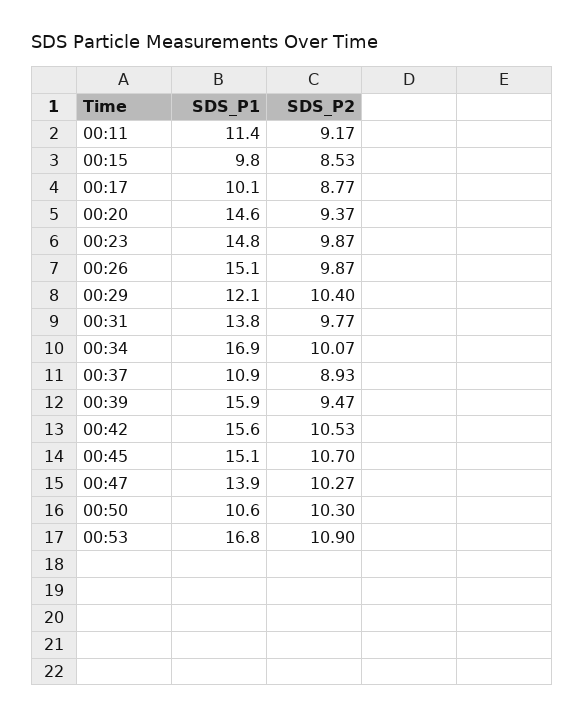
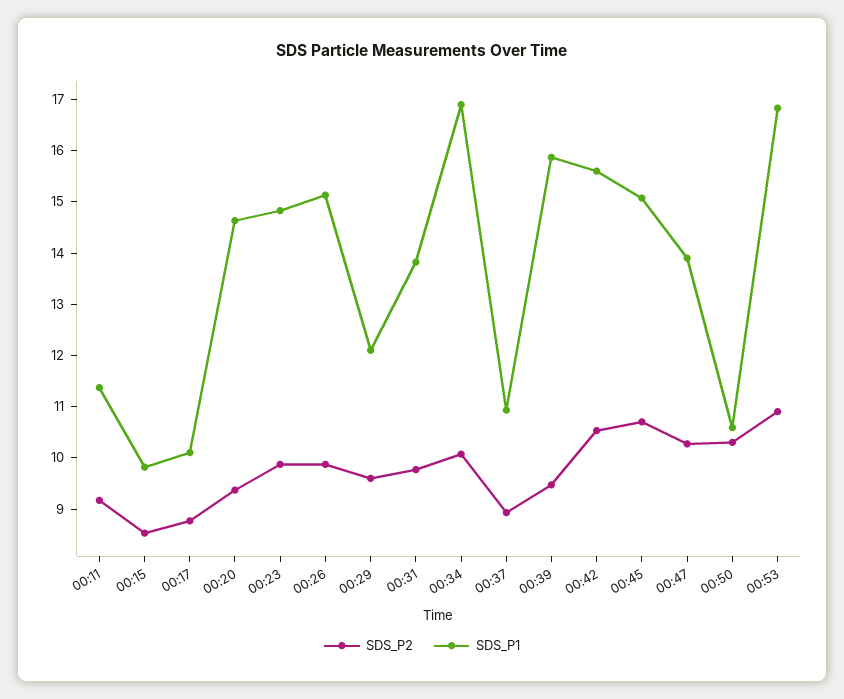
SDS_P2, 00:29: 10.4 -> 9.6

